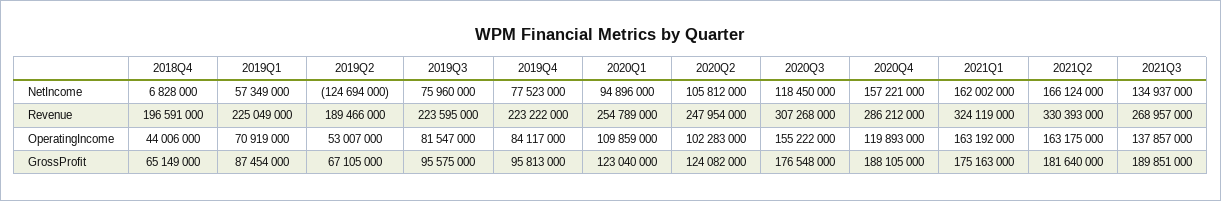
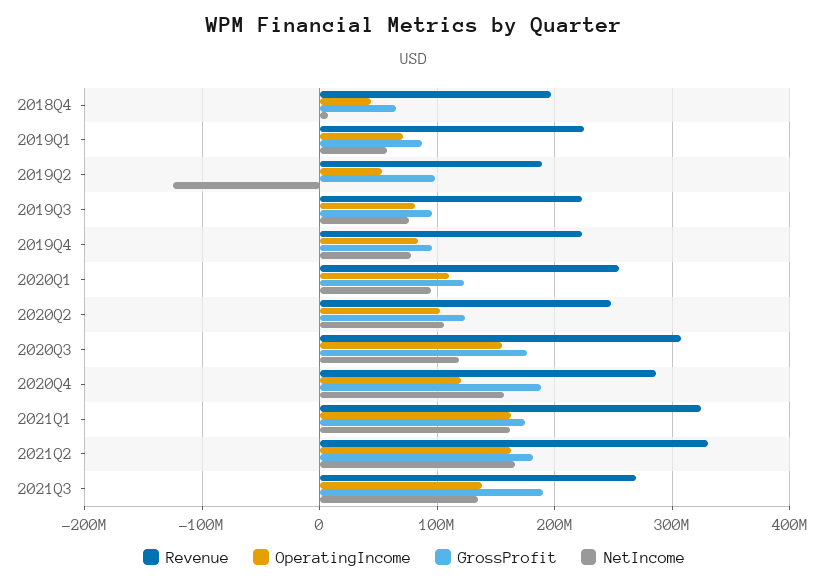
GrossProfit, 2019Q2: 67105000 -> 100000000

